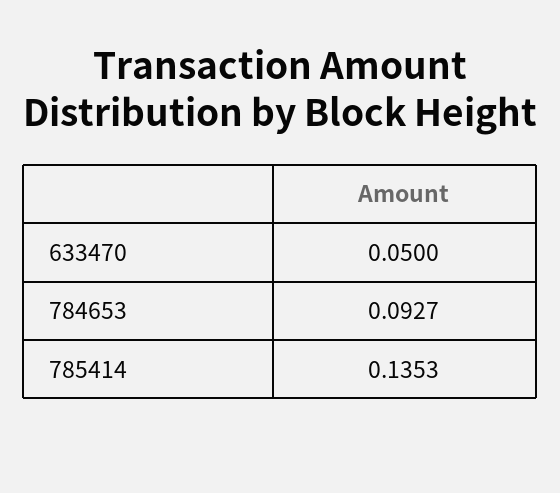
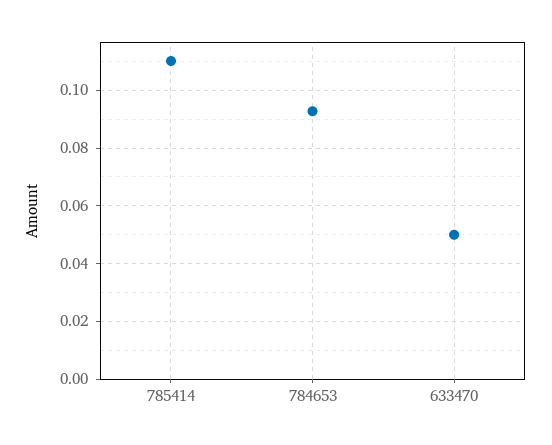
785414: 0.1353 -> 0.11

